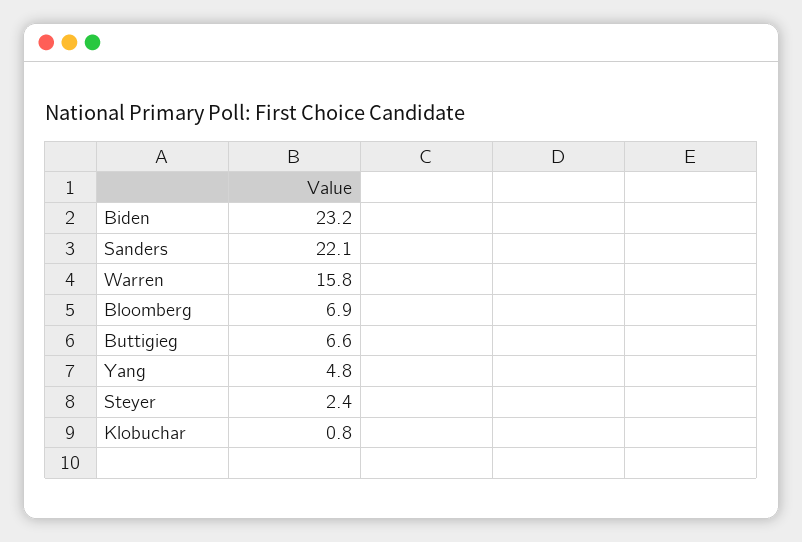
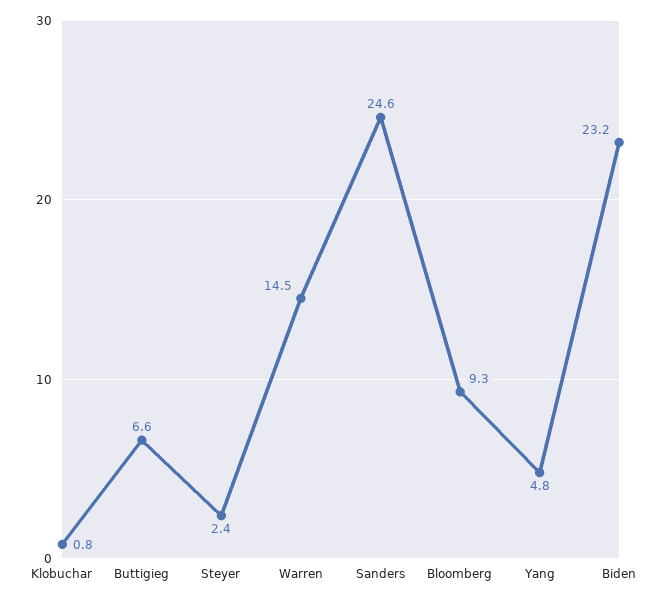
Sanders: 22.1 -> 24.6
Warren: 15.8 -> 14.5
Bloomberg: 6.9 -> 9.3

